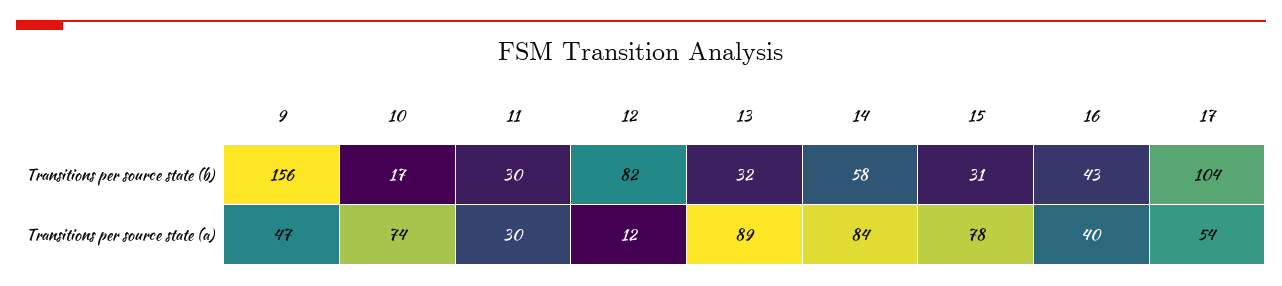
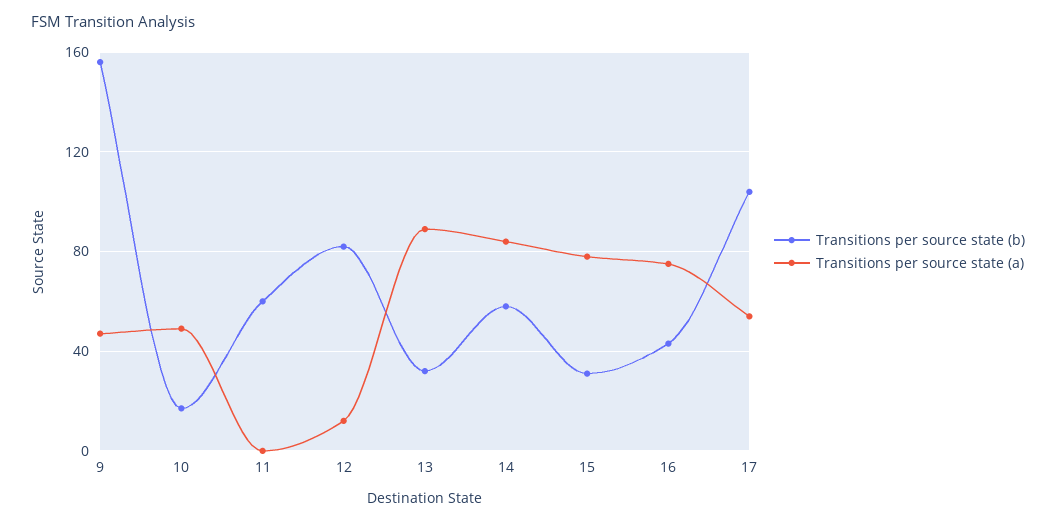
Transitions per source state (b), 11: 30 -> 60
Transitions per source state (a), 10: 74 -> 50
Transitions per source state (a), 11: 30 -> 0
Transitions per source state (a), 16: 40 -> 75

